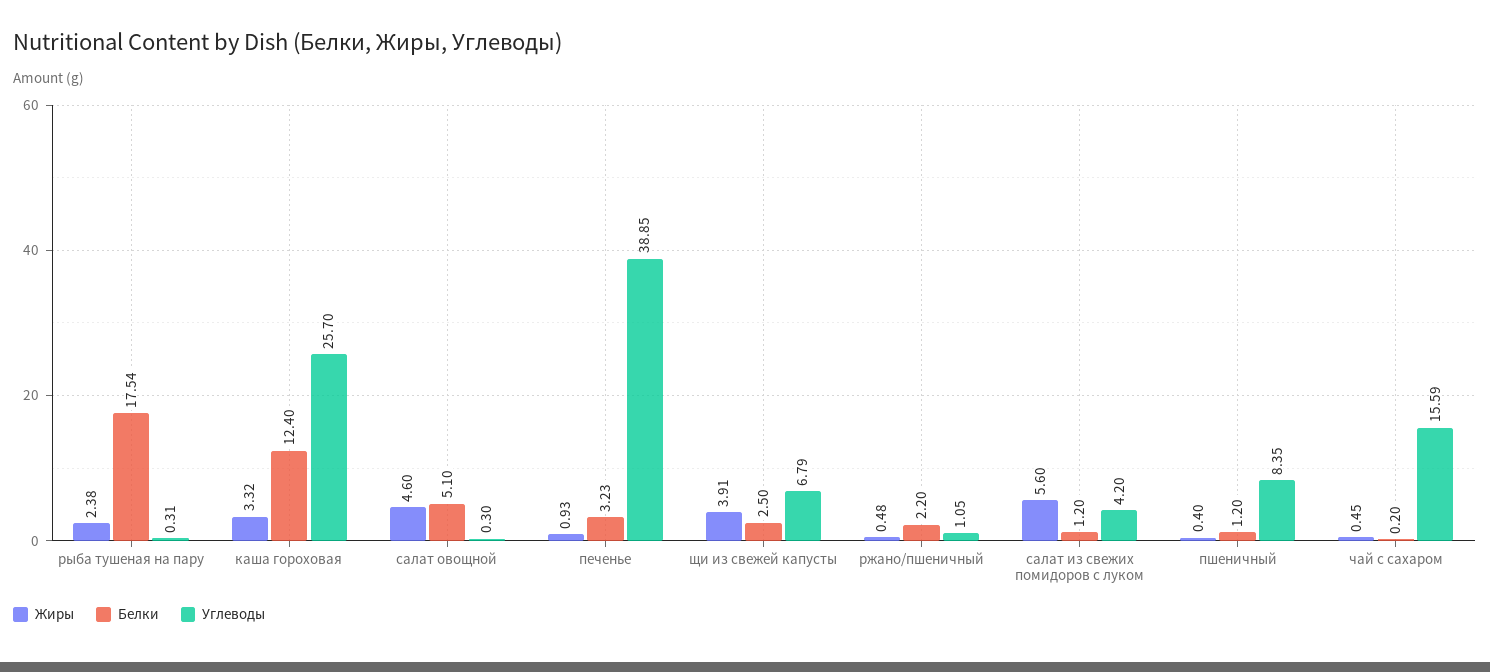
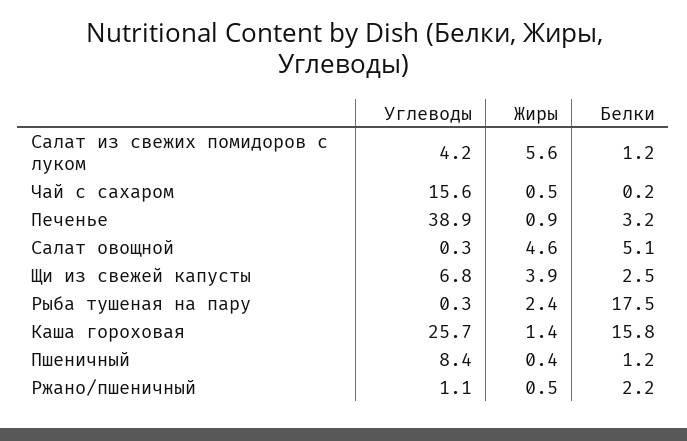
Жиры, каша гороховая: 3.32 -> 1.4
Белки, каша гороховая: 12.4 -> 15.8

